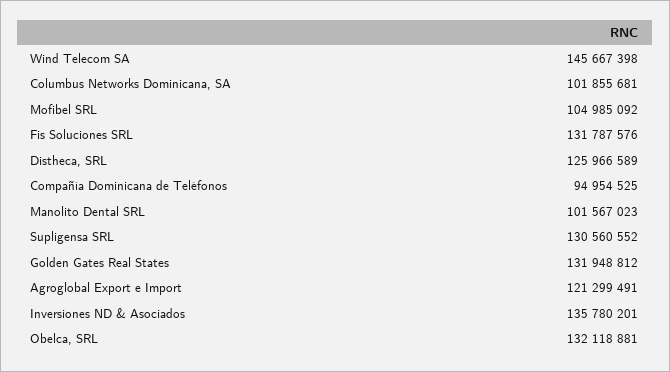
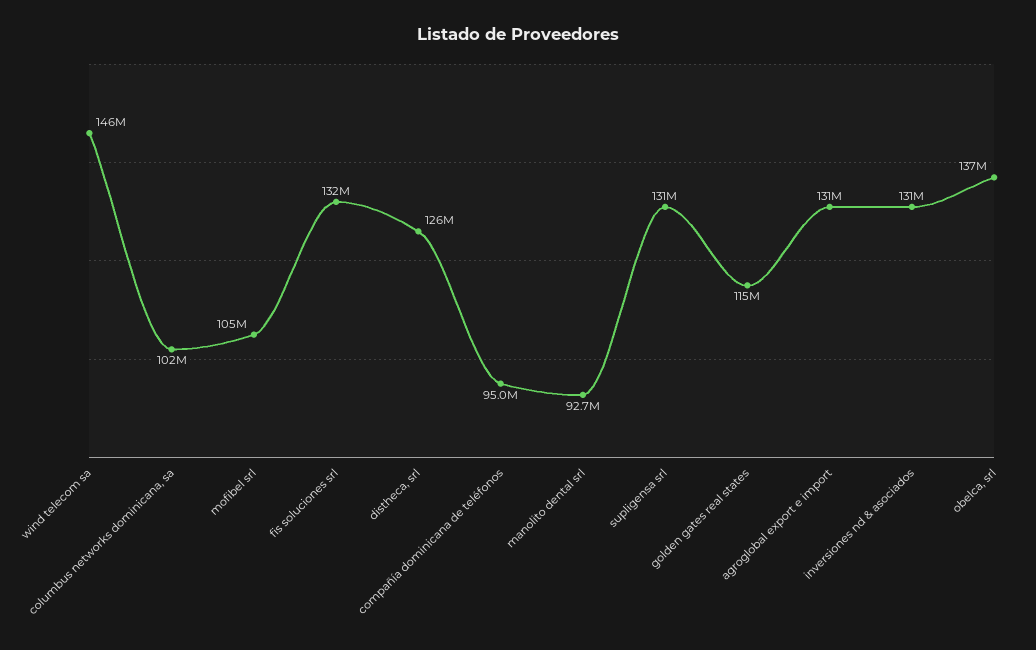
Manolito Dental SRL: 101567023 -> 92700000
Golden Gates Real States: 131948812 -> 115000000
Agroglobal Export e Import: 121299491 -> 131000000
Inversiones ND & Asociados: 135780201 -> 131000000
Obelca, SRL: 132118881 -> 137000000

